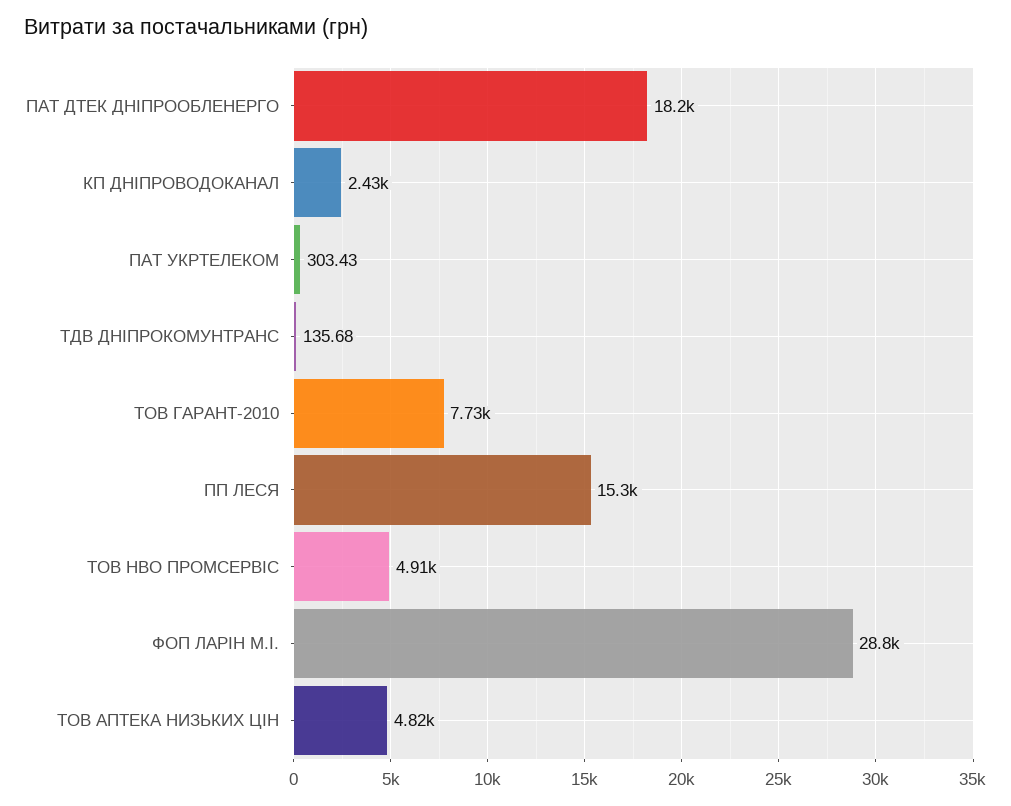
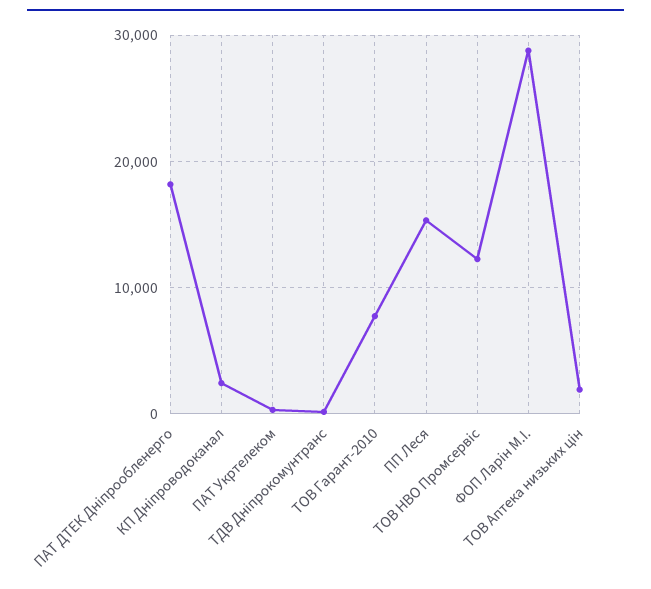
ТОВ НВО ПРОМСЕРВІС: 4910 -> 12000
ТОВ АПТЕКА НИЗЬКИХ ЦІН: 4820 -> 2000

